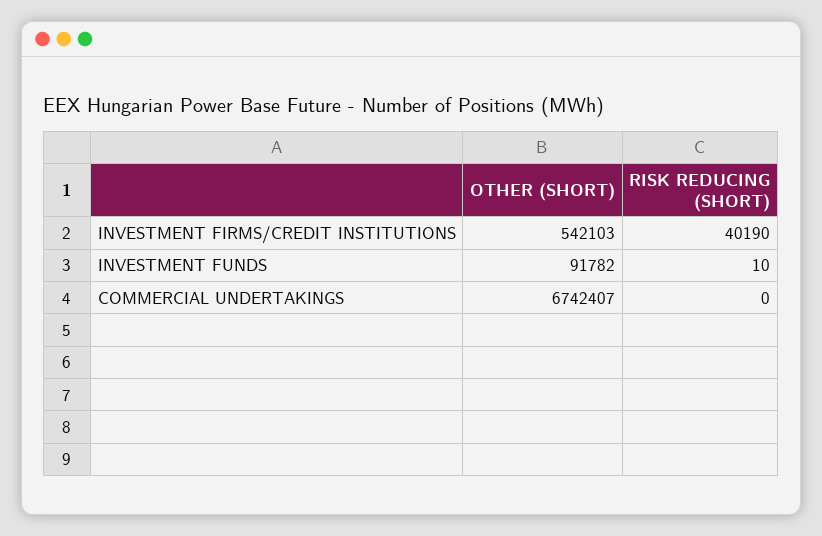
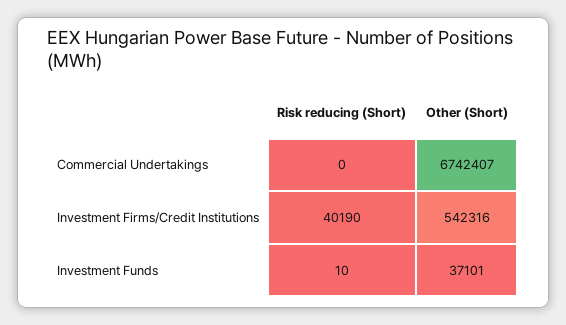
OTHER (SHORT), INVESTMENT FIRMS/CREDIT INSTITUTIONS: 542103 -> 542316
OTHER (SHORT), INVESTMENT FUNDS: 91782 -> 37101

